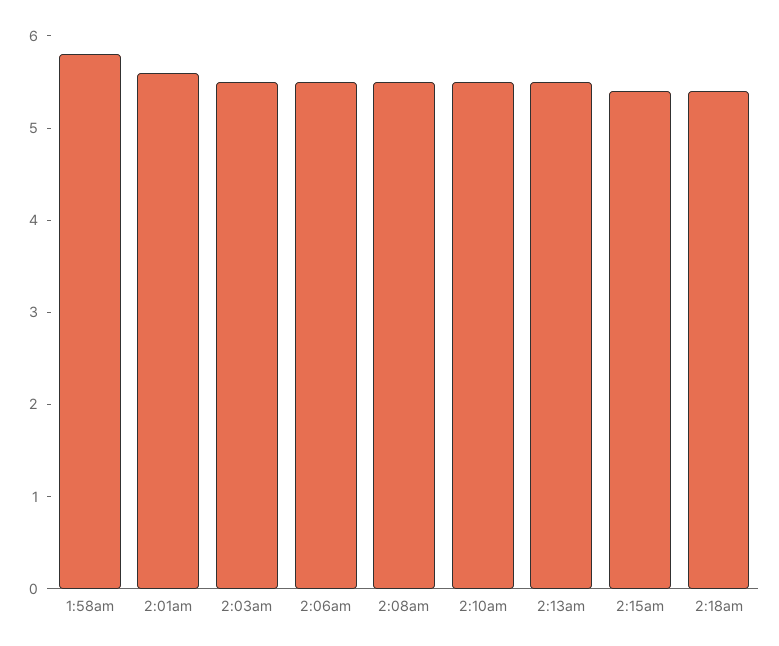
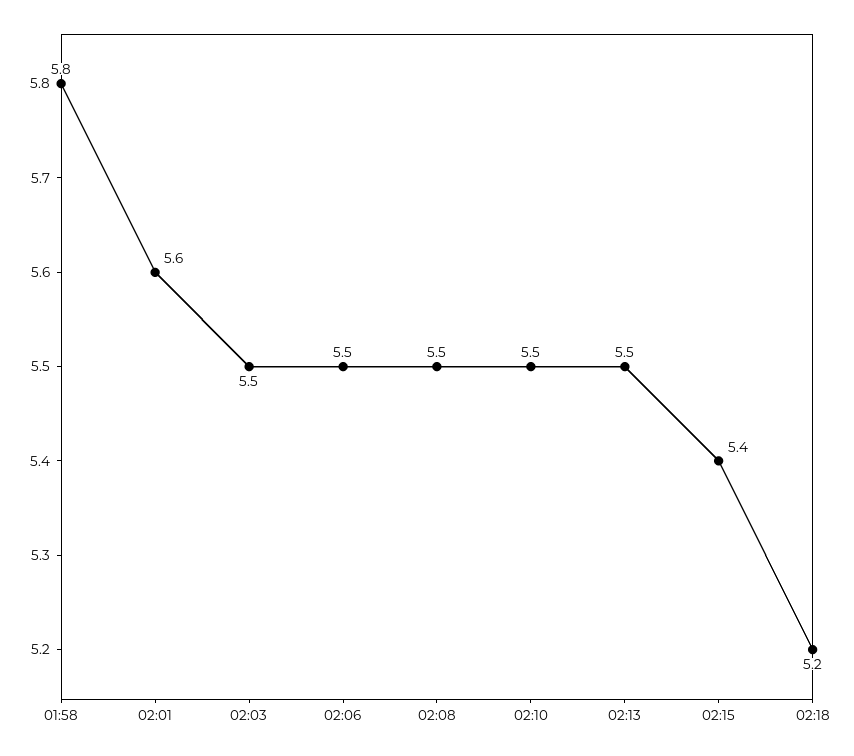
2:18am: 5.4 -> 5.2

